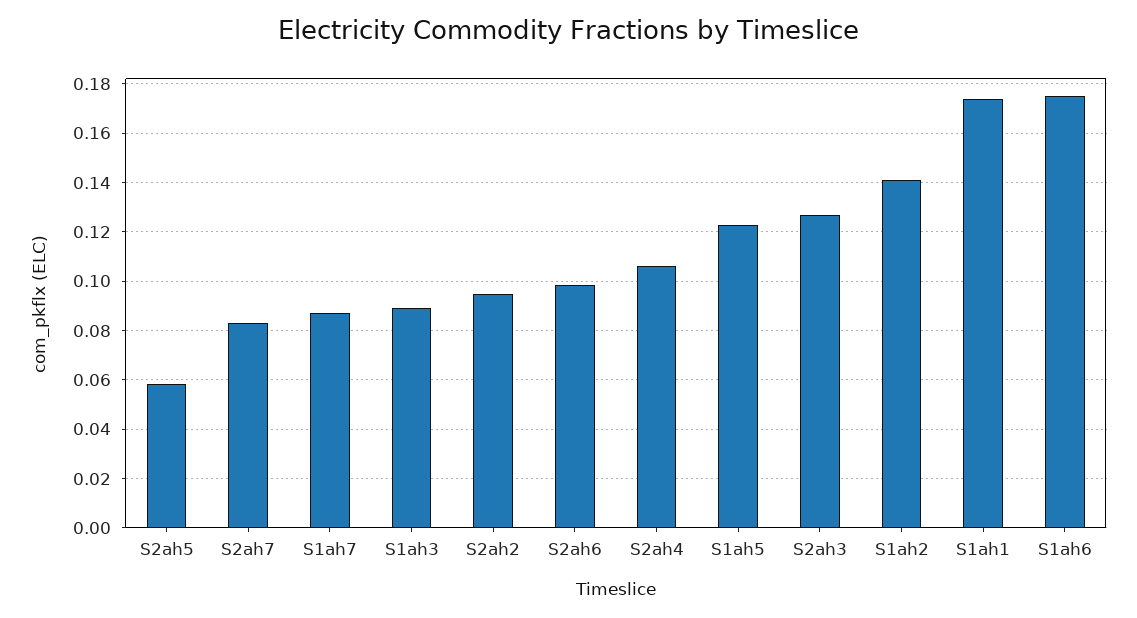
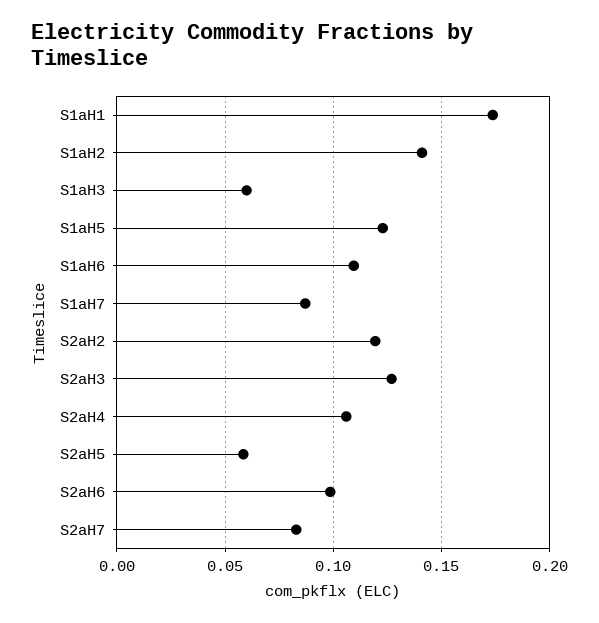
S1ah3: 0.09 -> 0.06
S2ah2: 0.095 -> 0.12
S1ah6: 0.175 -> 0.11

